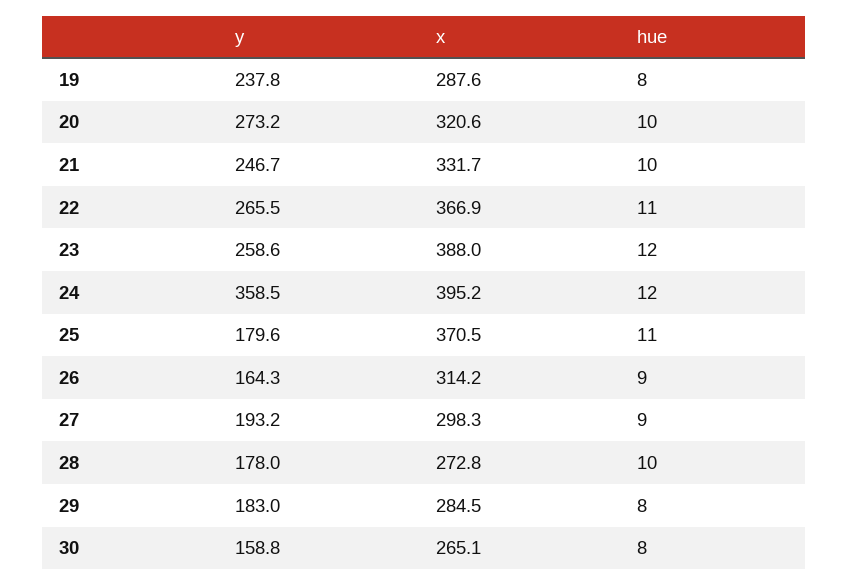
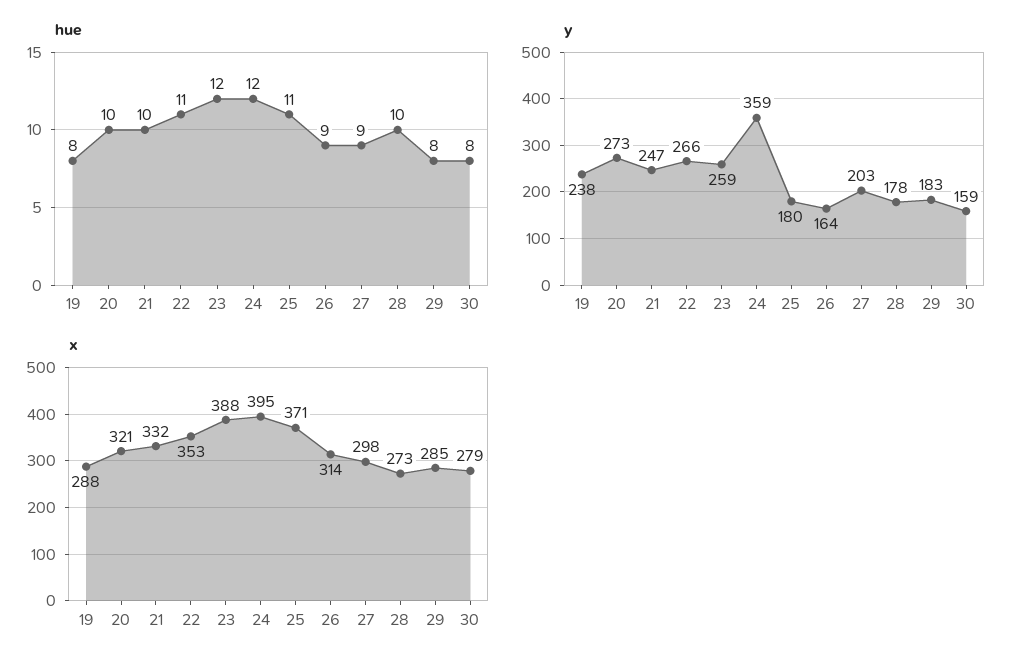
x, 22: 366.9 -> 353
y, 27: 193.2 -> 203
x, 30: 265.1 -> 279

